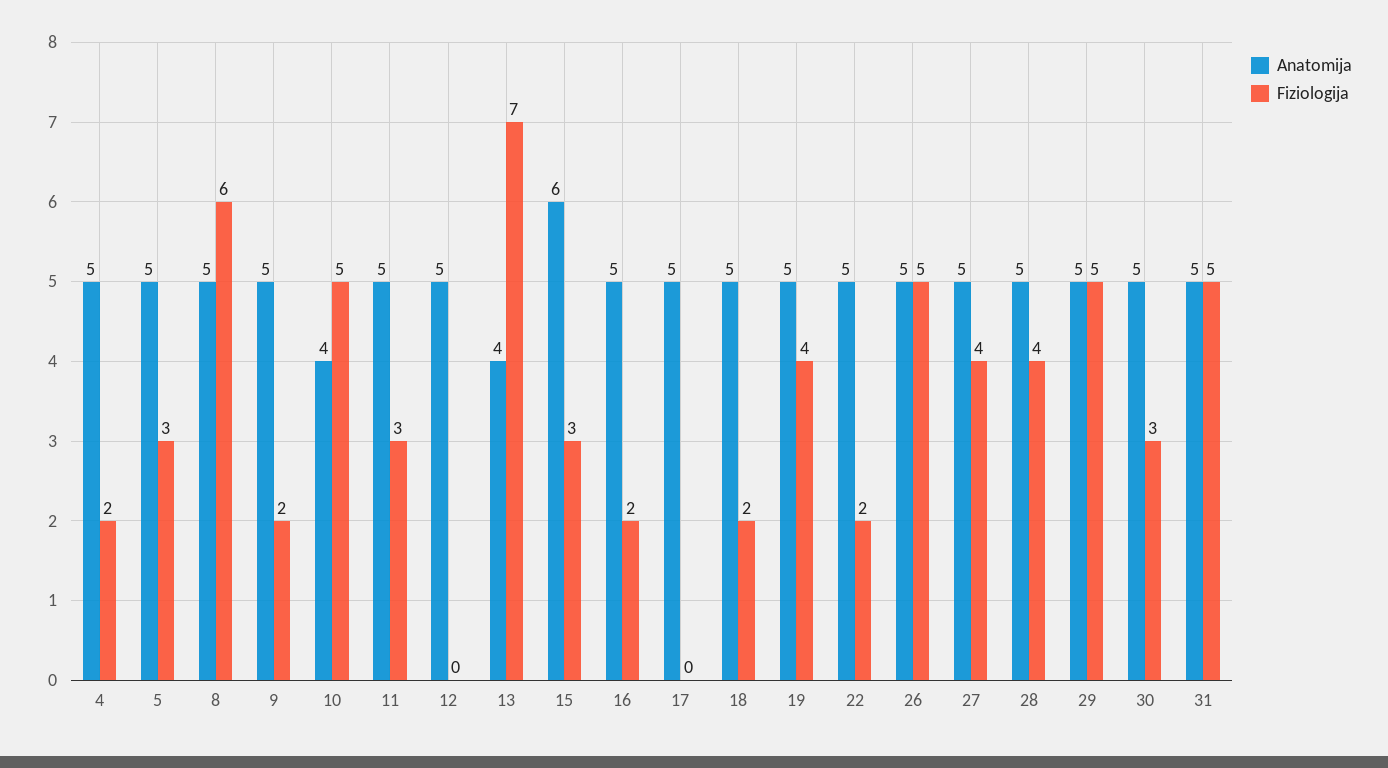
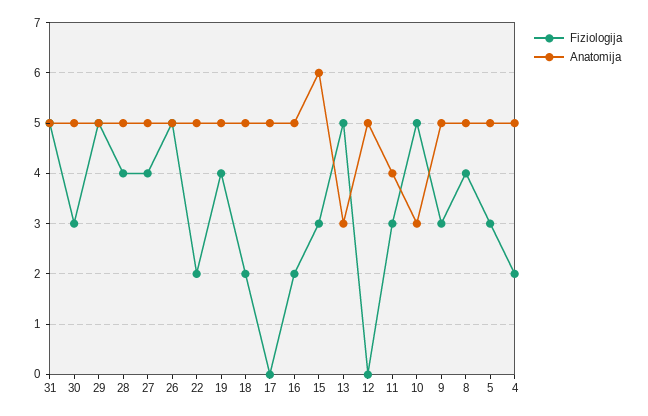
Fiziologija, 8: 6 -> 4
Fiziologija, 9: 2 -> 3
Anatomija, 10: 4 -> 3
Anatomija, 11: 5 -> 4
Anatomija, 13: 4 -> 3
Fiziologija, 13: 7 -> 5

